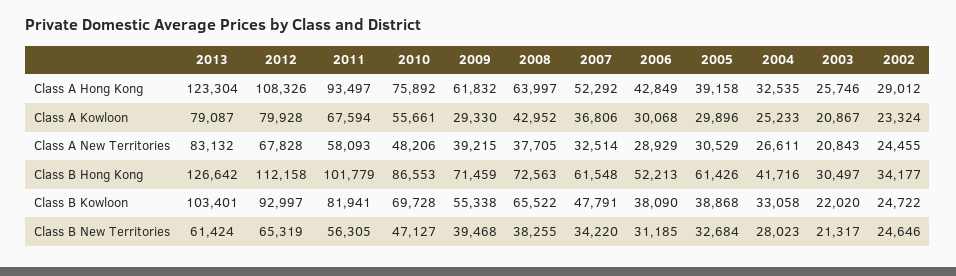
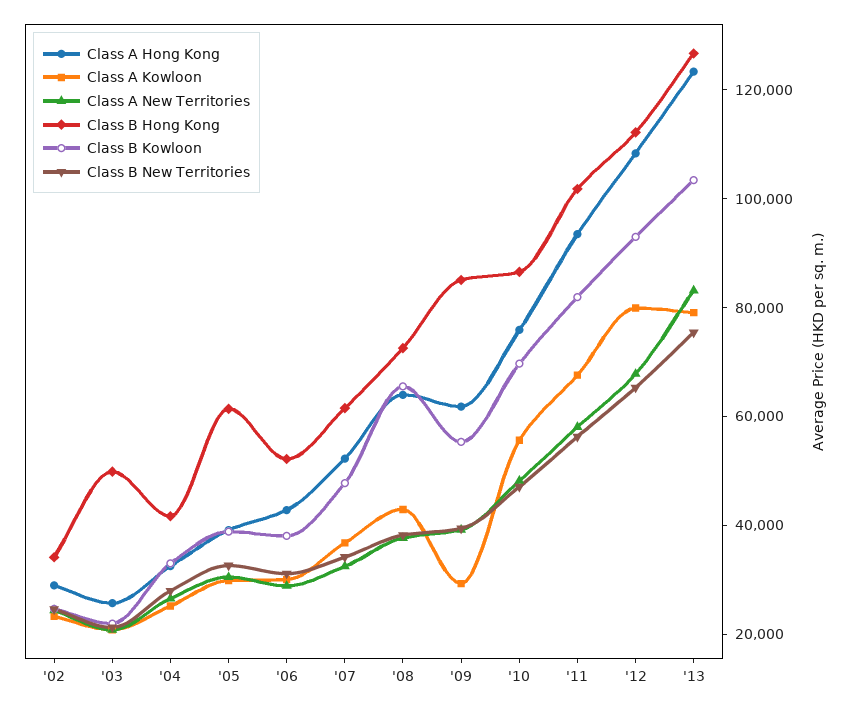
Class B Hong Kong, 2009: 71459 -> 85000
Class B Hong Kong, 2003: 30497 -> 50000
Class B New Territories, 2013: 61424 -> 75000

